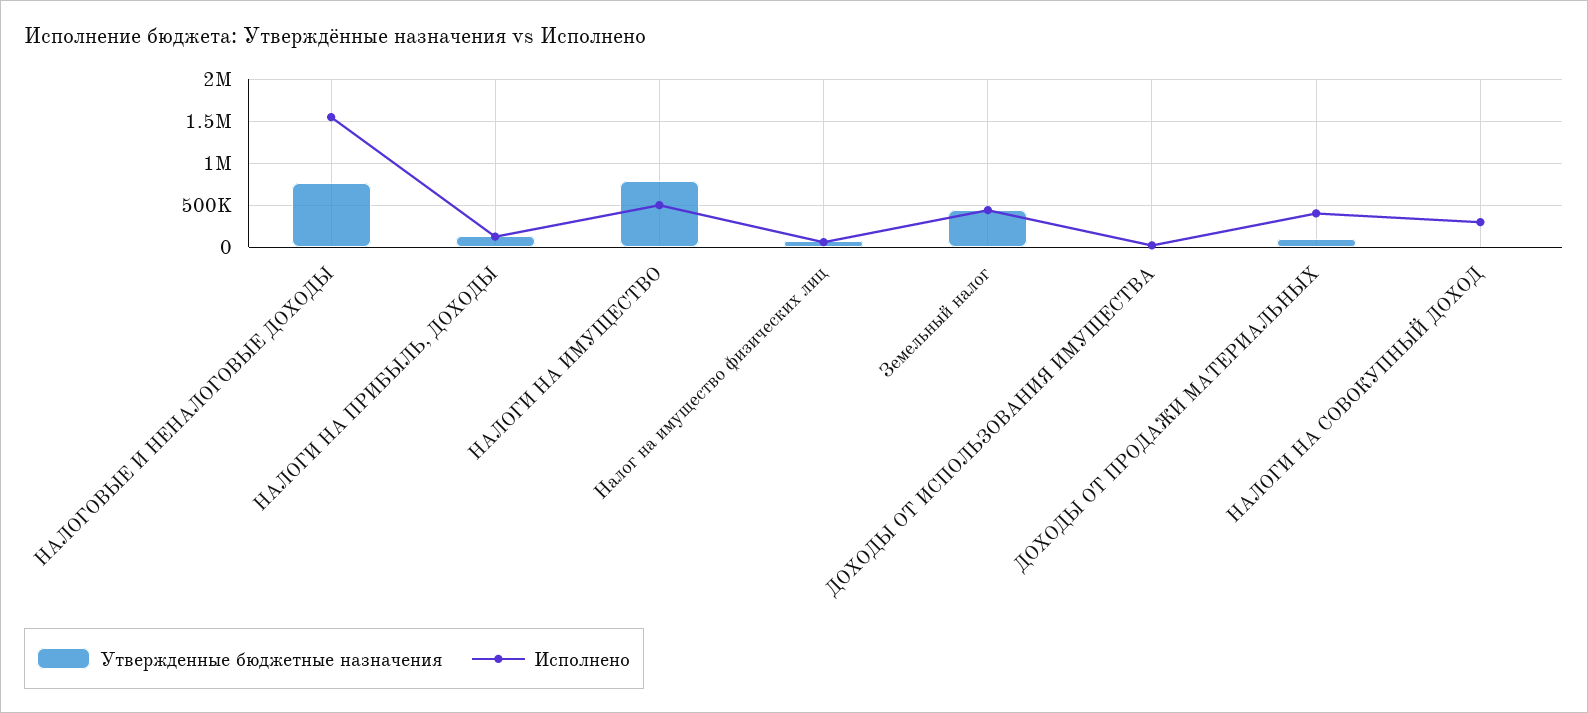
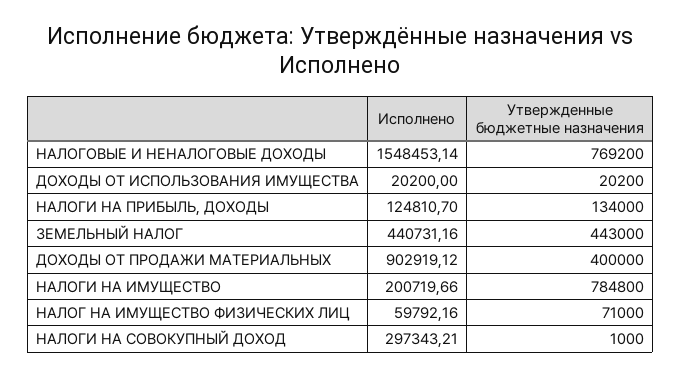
Исполнено, НАЛОГИ НА ИМУЩЕСТВО: 500000 -> 200719.66
Утвержденные бюджетные назначения, ДОХОДЫ ОТ ПРОДАЖИ МАТЕРИАЛЬНЫХ: 100000 -> 400000
Исполнено, ДОХОДЫ ОТ ПРОДАЖИ МАТЕРИАЛЬНЫХ: 400000 -> 902919.12

